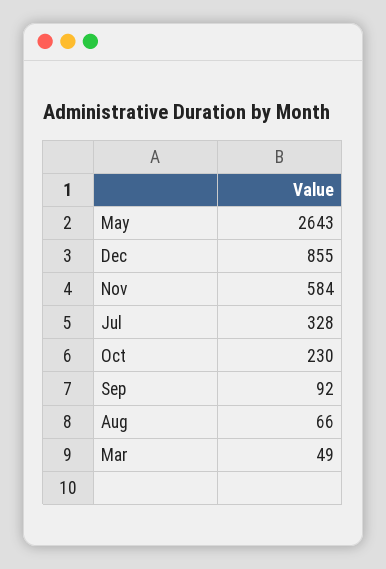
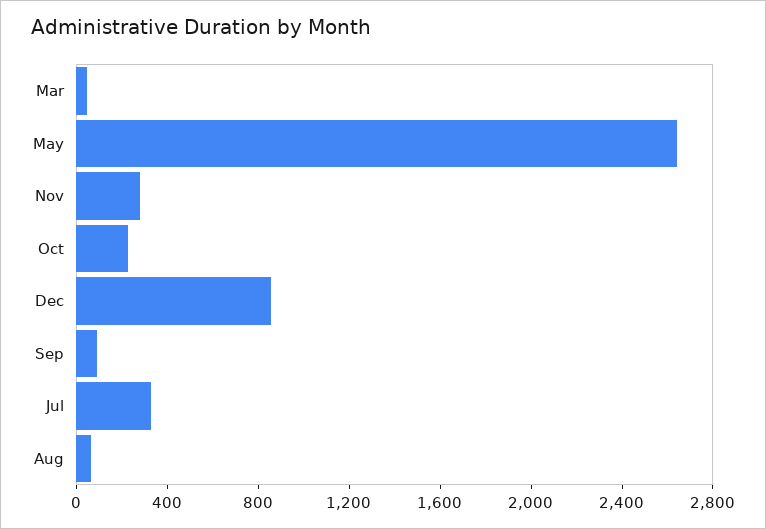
Nov: 584 -> 300

